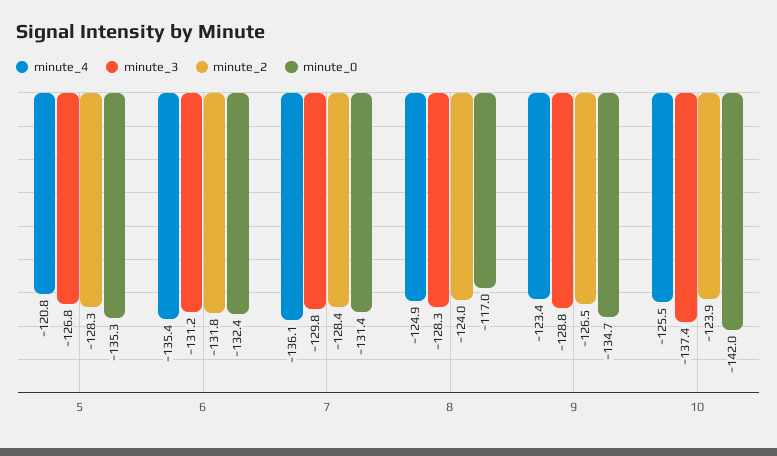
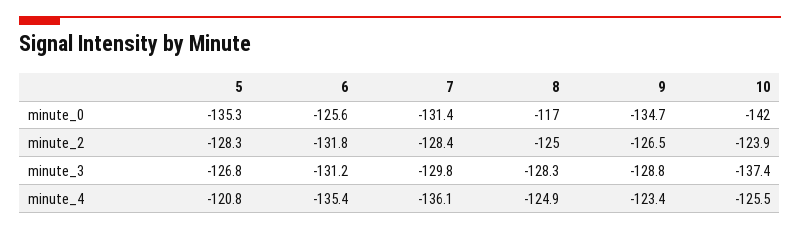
minute_0, 6: -132.4 -> -125.6
minute_2, 8: -124 -> -125

